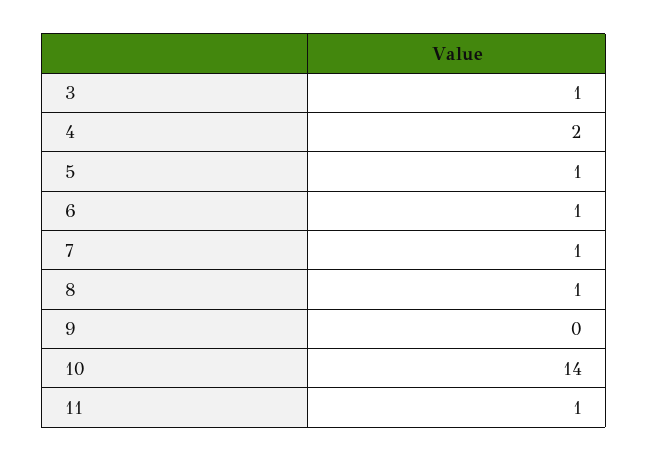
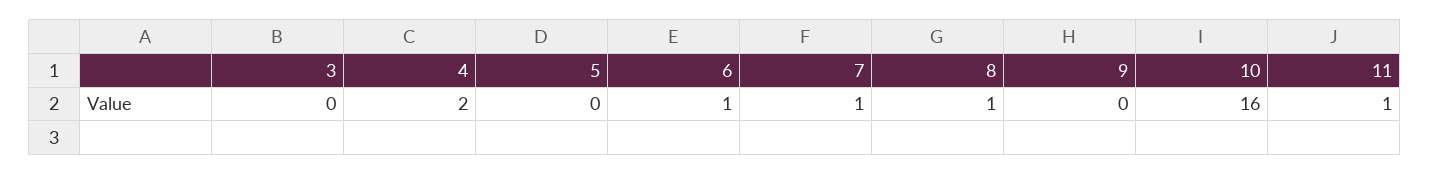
3: 1 -> 0
5: 1 -> 0
10: 14 -> 16

